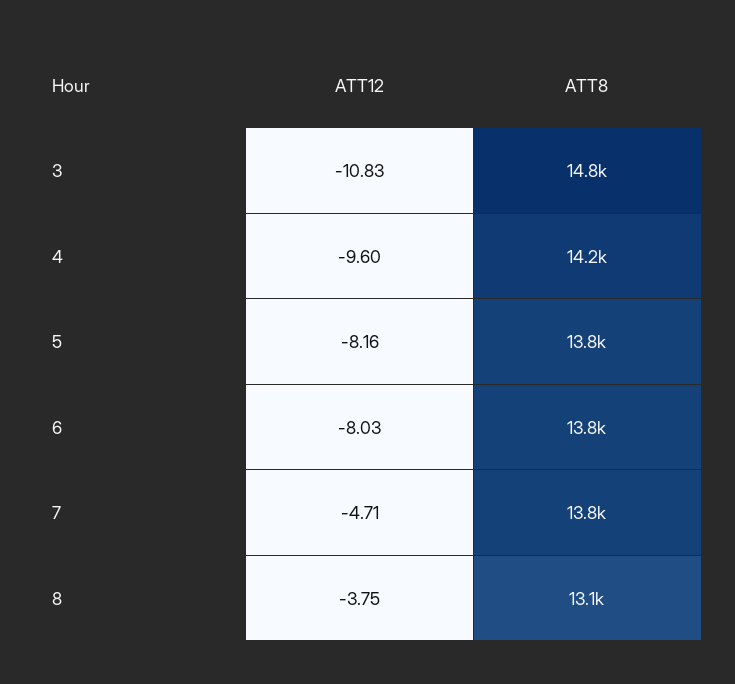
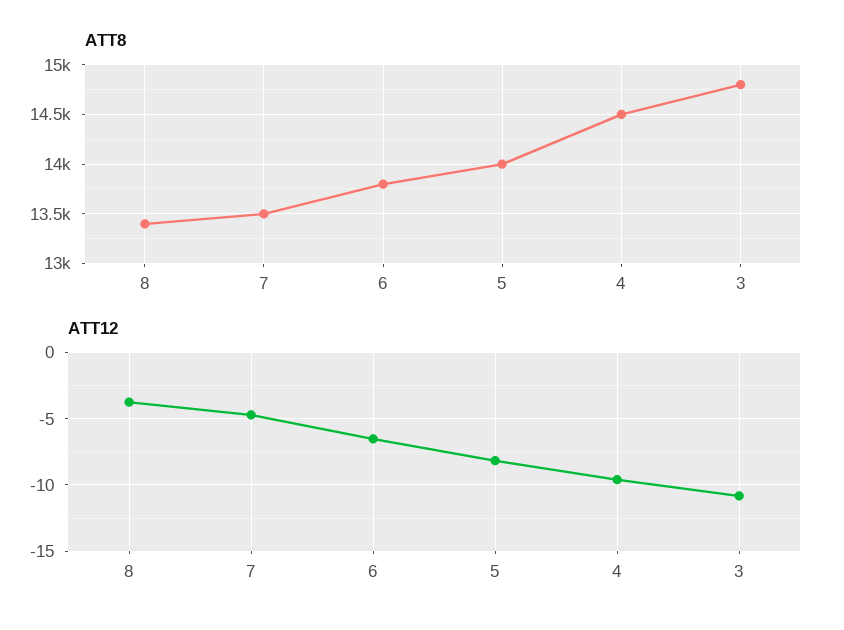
ATT8, 4: 14200 -> 14500
ATT8, 5: 13800 -> 14000
ATT12, 6: -8.03 -> -6.5
ATT8, 7: 13800 -> 13500
ATT8, 8: 13100 -> 13400

